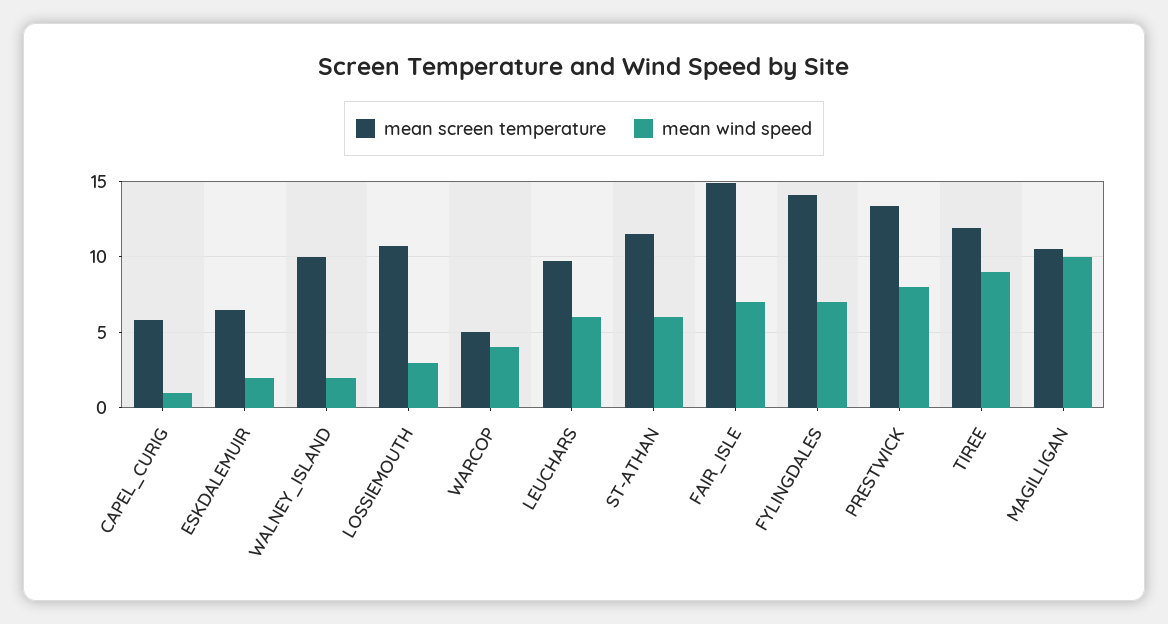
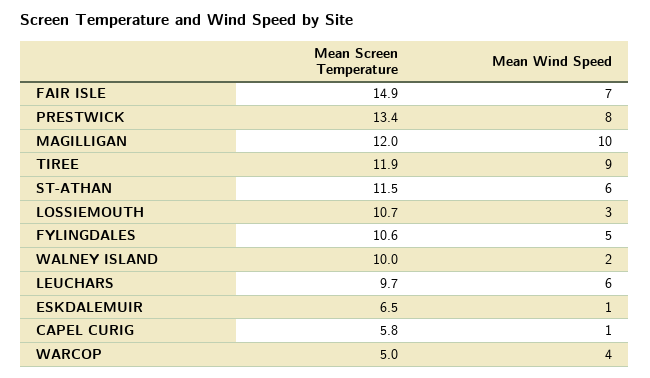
mean wind speed, ESKDALEMUIR: 2 -> 1
mean screen temperature, FYLINGDALES: 14 -> 10.6
mean wind speed, FYLINGDALES: 7 -> 5
mean screen temperature, MAGILLIGAN: 10.5 -> 12

